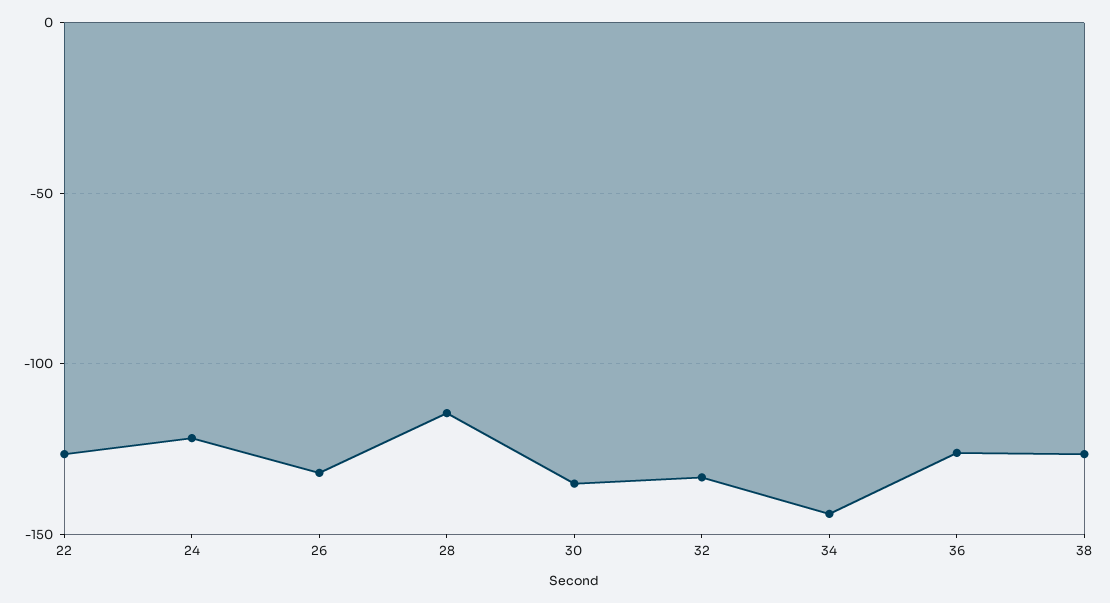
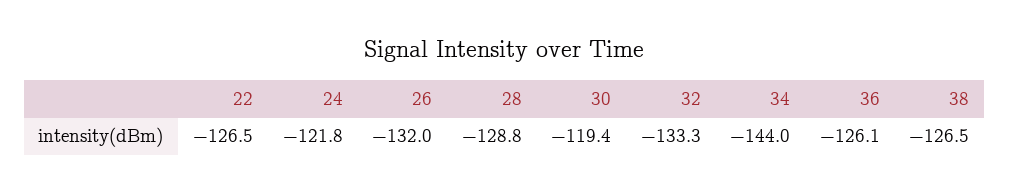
28: -115 -> -128.8
30: -135 -> -119.4

